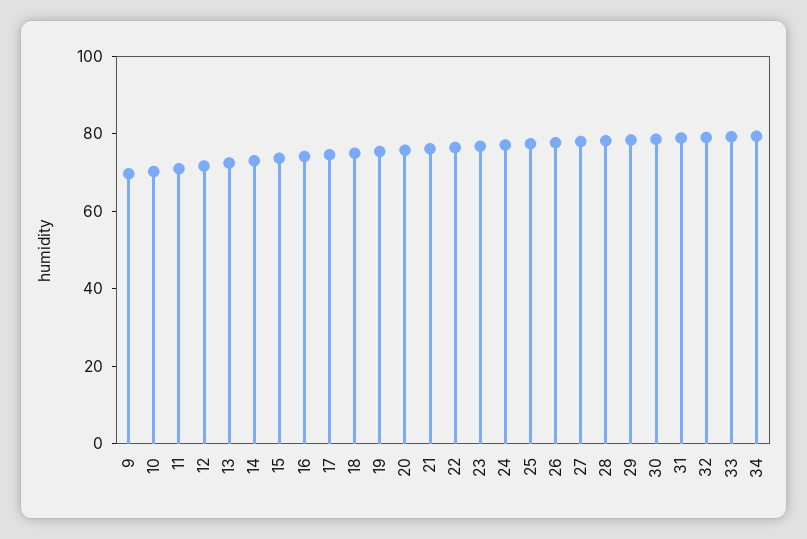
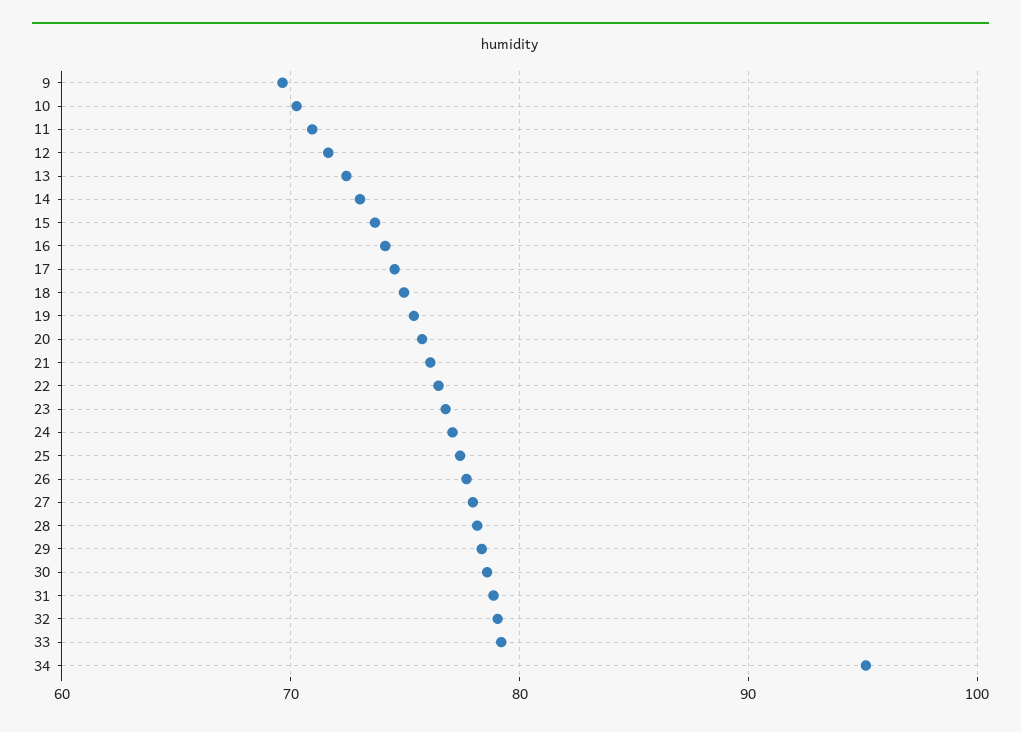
34: 80 -> 95

